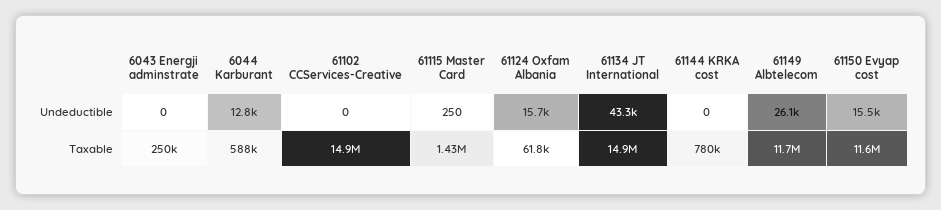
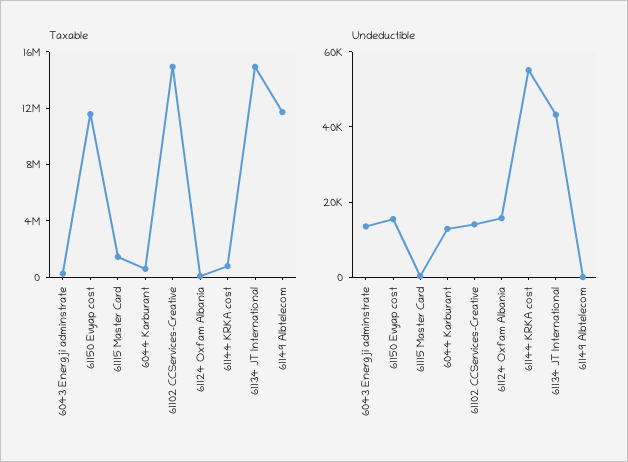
Undeductible, 6043 Energji adminstrate: 0 -> 15000
Undeductible, 61102 CCServices-Creative: 0 -> 15000
Undeductible, 61144 KRKA cost: 0 -> 55000
Undeductible, 61149 Albtelecom: 26100 -> 0

